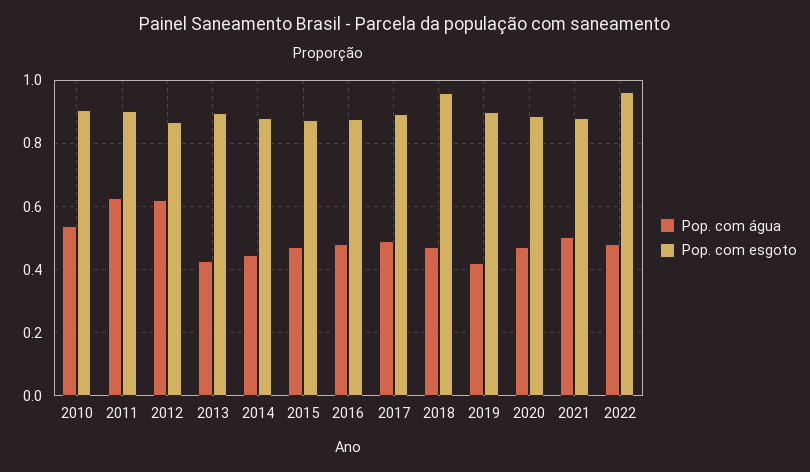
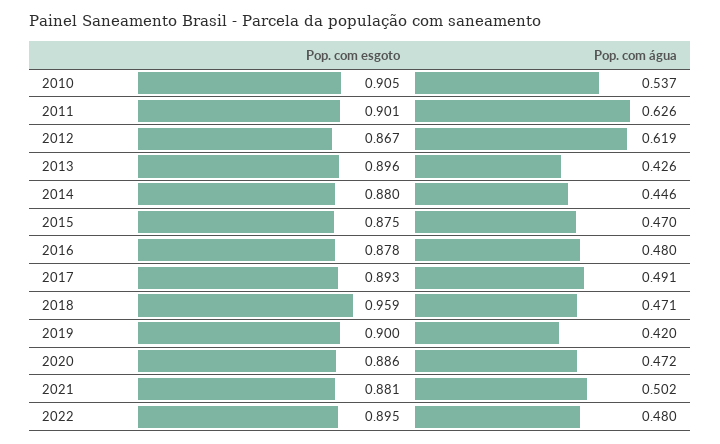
Pop. com esgoto, 2022: 0.96 -> 0.895

